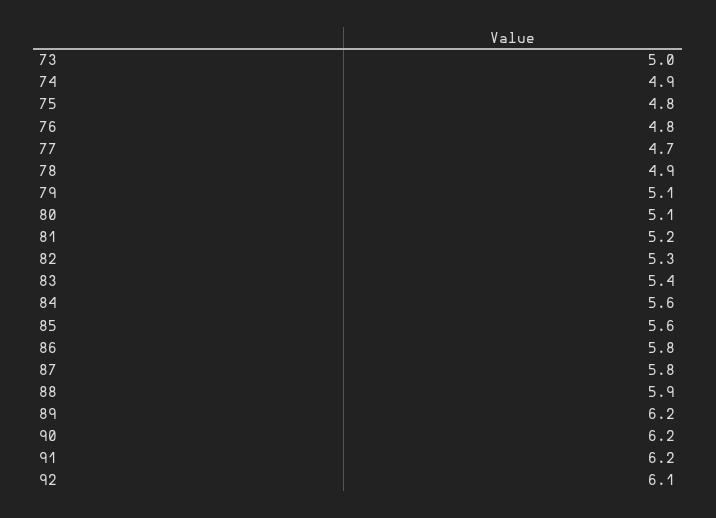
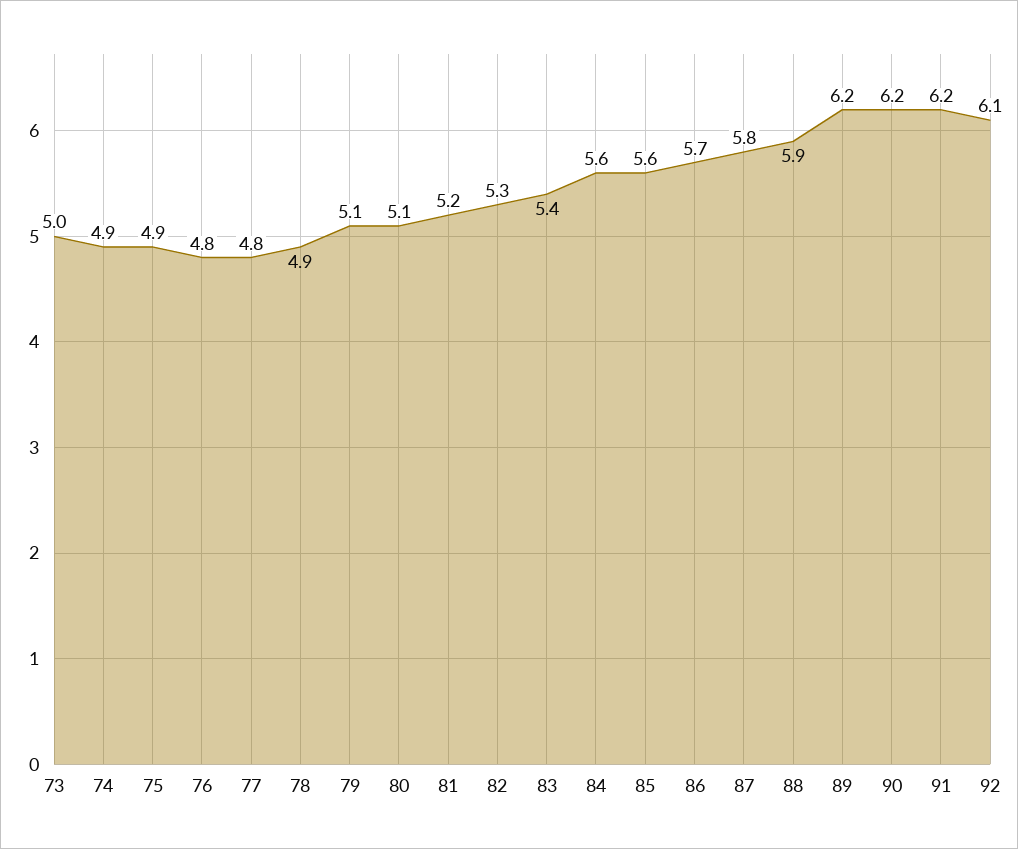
75: 4.8 -> 4.9
77: 4.7 -> 4.8
86: 5.8 -> 5.7

